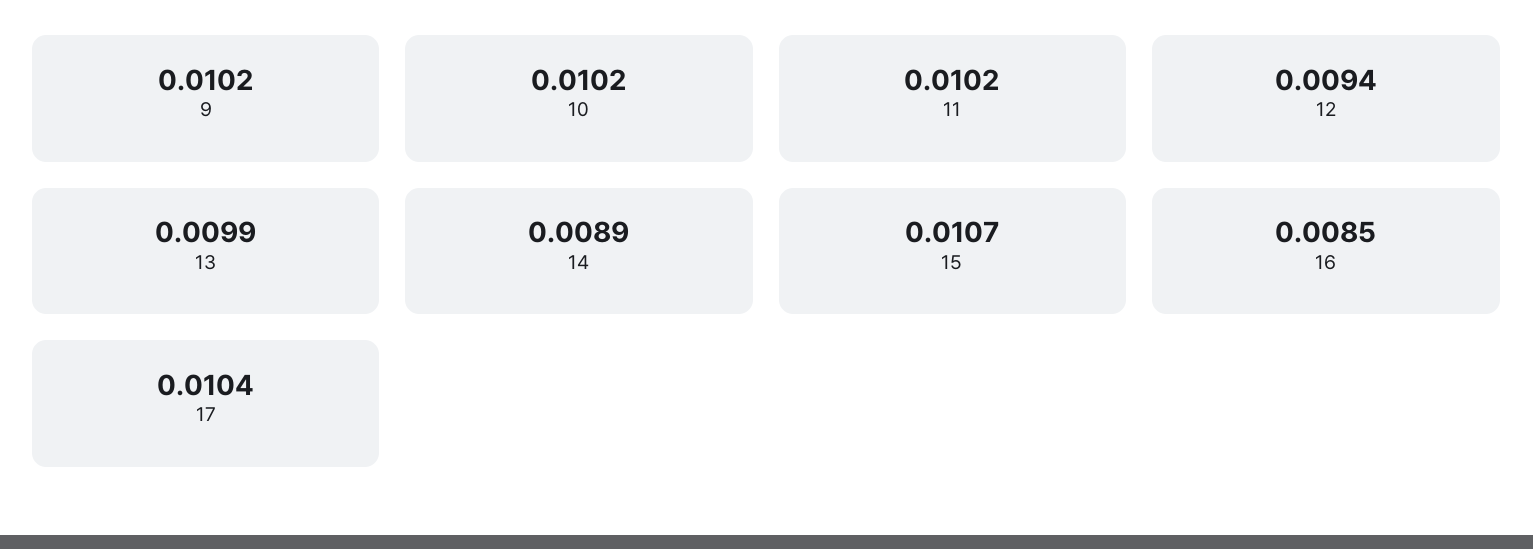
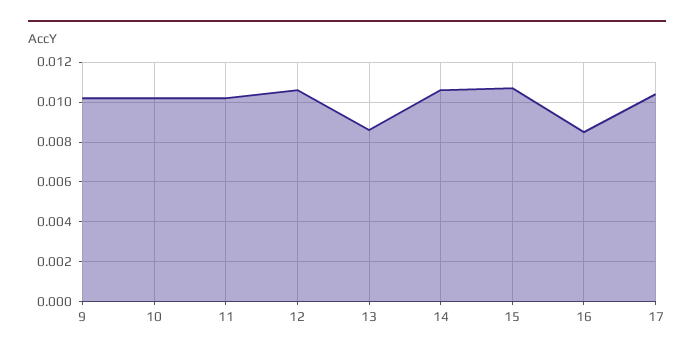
12: 0.0094 -> 0.0105
13: 0.0099 -> 0.0085
14: 0.0089 -> 0.0105

